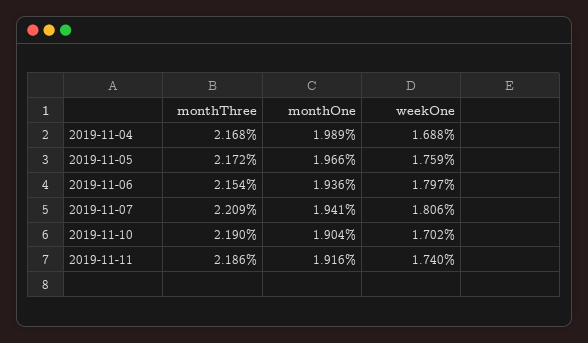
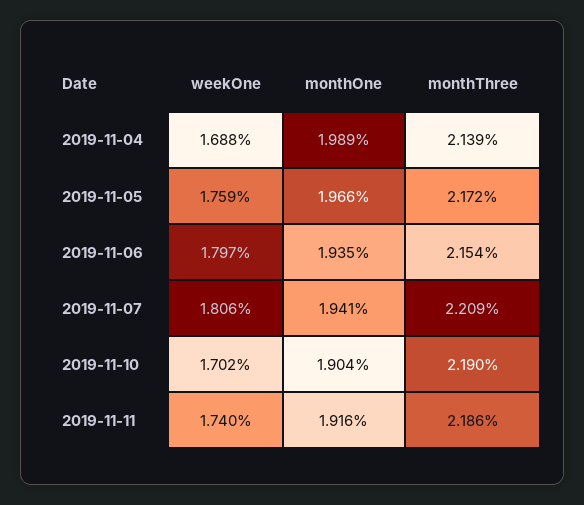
monthThree, 2019-11-04: 2.168 -> 2.139
monthOne, 2019-11-06: 1.936 -> 1.935

